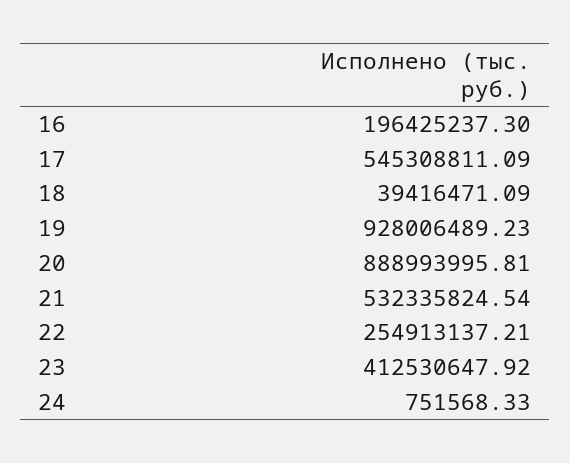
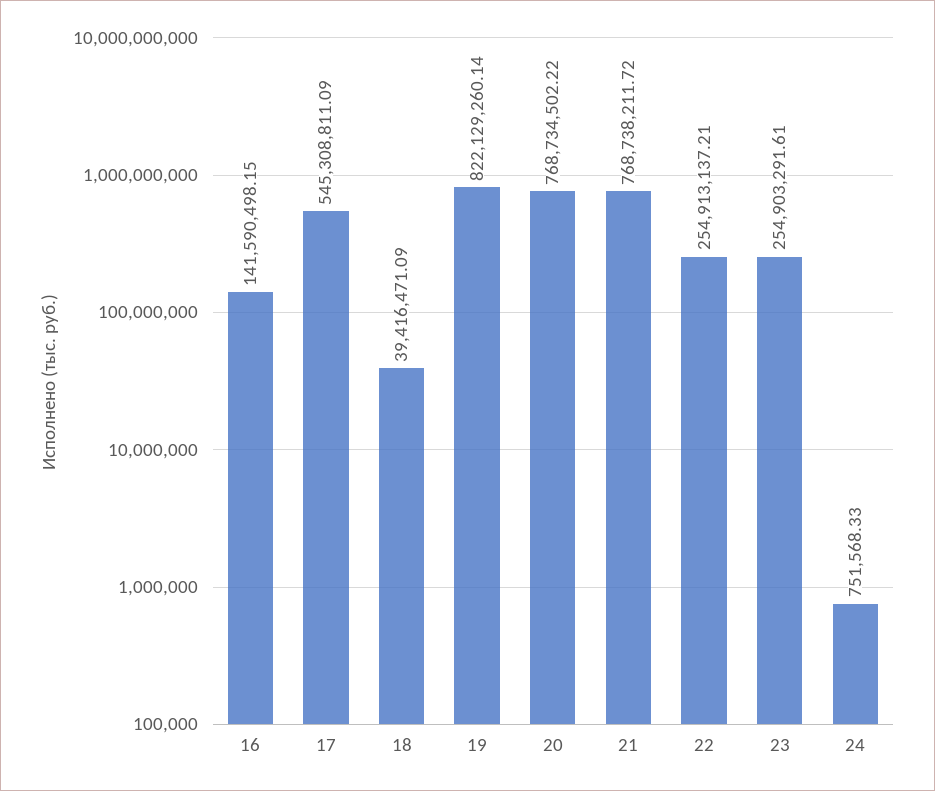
16: 196425237.3 -> 141590498.15
19: 928006489.23 -> 822129260.14
20: 888993995.81 -> 768734502.22
21: 532335824.54 -> 768738211.72
23: 412530647.92 -> 254903291.61

